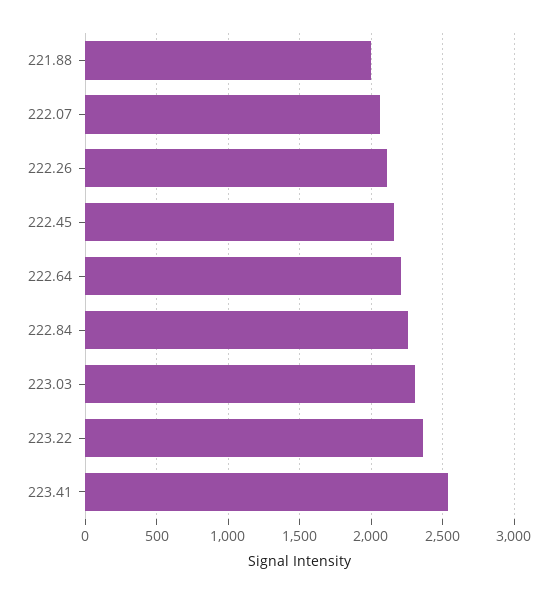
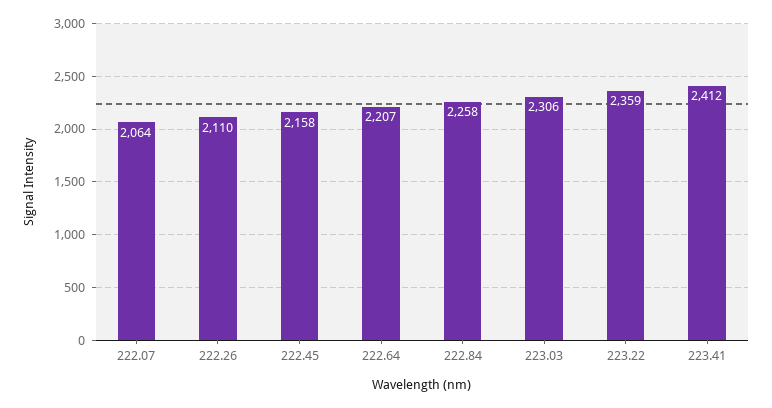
221.88: 2000 -> none
223.41: 2550 -> 2412

